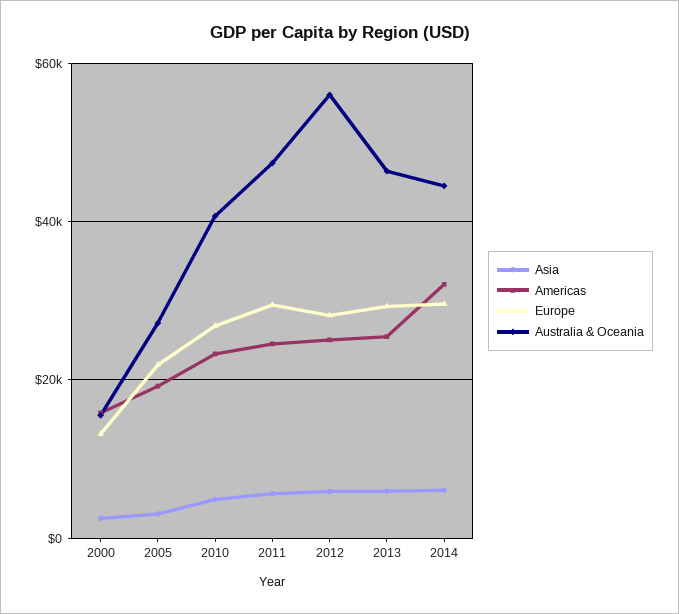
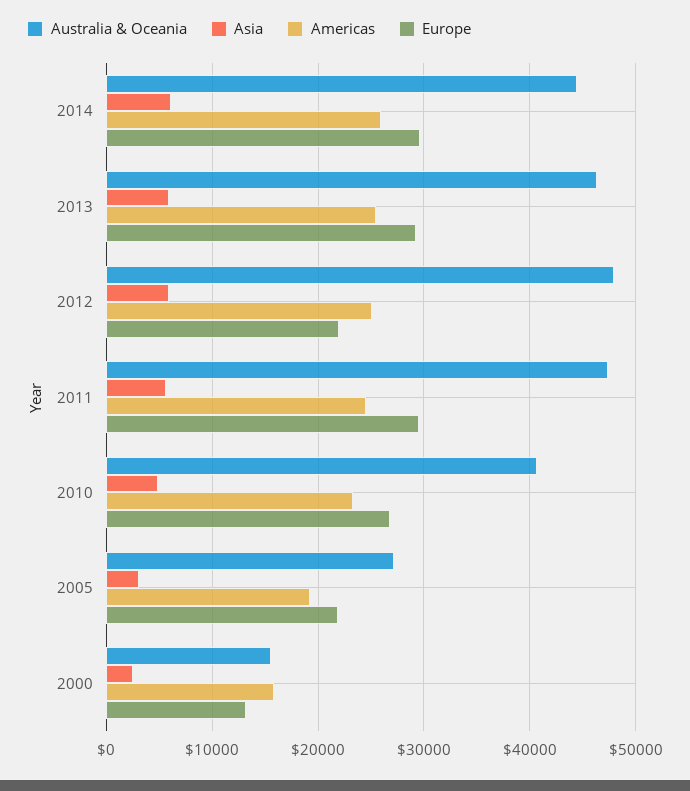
Europe, 2012: 28000 -> 22000
Australia & Oceania, 2012: 56000 -> 48000
Americas, 2014: 32000 -> 26000

